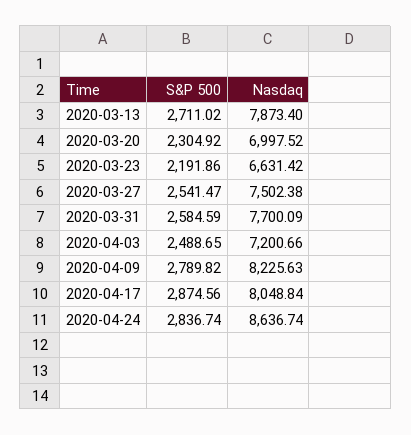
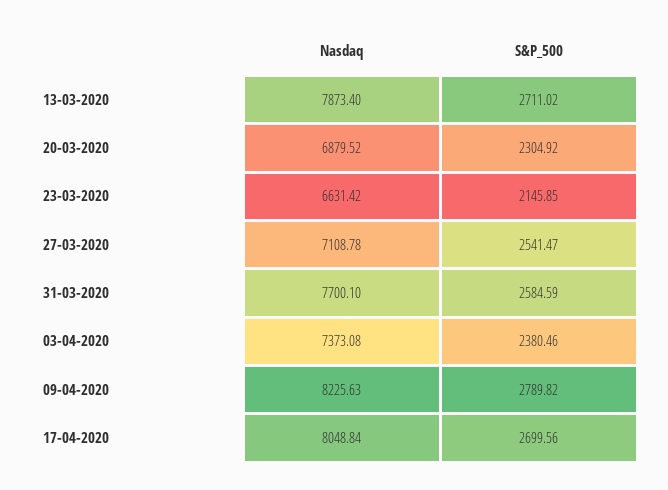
Nasdaq, 2020-03-20: 6997.52 -> 6879.52
S&P 500, 2020-03-23: 2191.86 -> 2145.85
Nasdaq, 2020-03-27: 7502.38 -> 7108.78
Nasdaq, 2020-03-31: 7700.09 -> 7700.1
S&P 500, 2020-04-03: 2488.65 -> 2380.46
Nasdaq, 2020-04-03: 7200.66 -> 7373.08
S&P 500, 2020-04-17: 2874.56 -> 2699.56
S&P 500, 2020-04-24: 2836.74 -> none
Nasdaq, 2020-04-24: 8636.74 -> none

